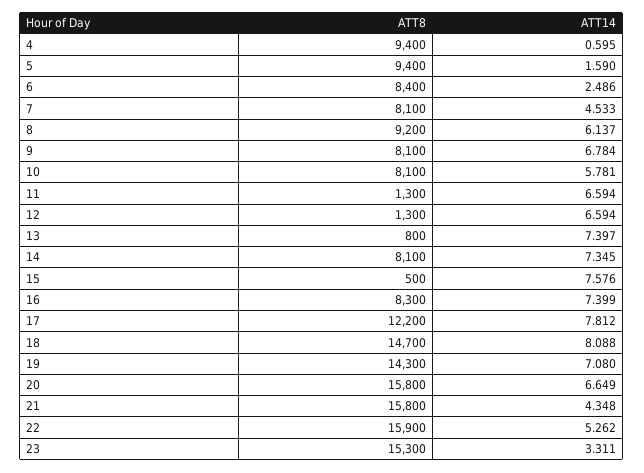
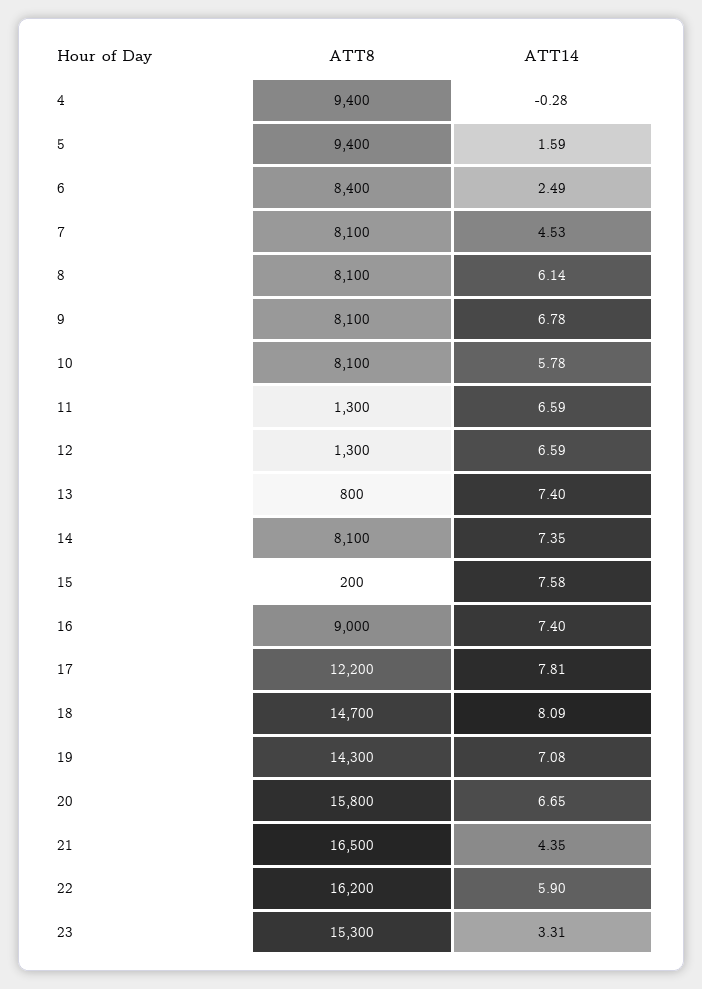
ATT14, 4: 0.595 -> -0.28
ATT8, 8: 9200 -> 8100
ATT8, 15: 500 -> 200
ATT8, 16: 8300 -> 9000
ATT8, 21: 15800 -> 16500
ATT8, 22: 15900 -> 16200
ATT14, 22: 5.262 -> 5.9

